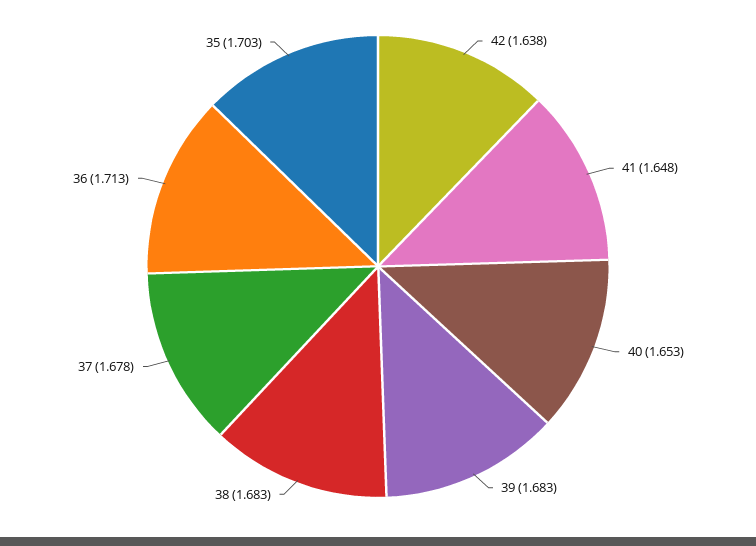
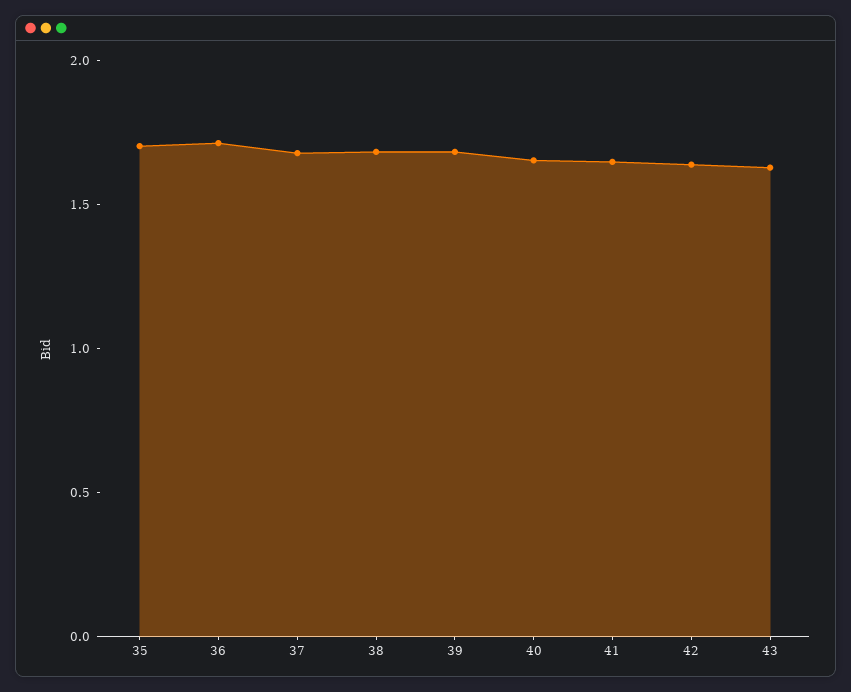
43: none -> 1.6

